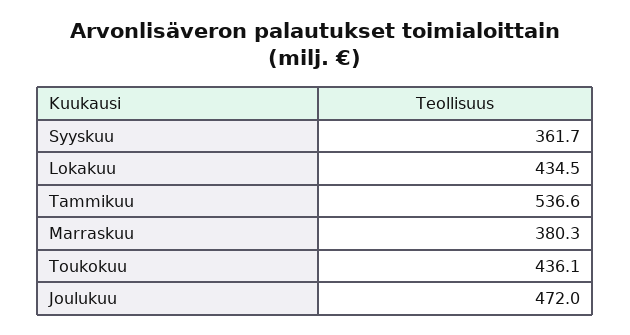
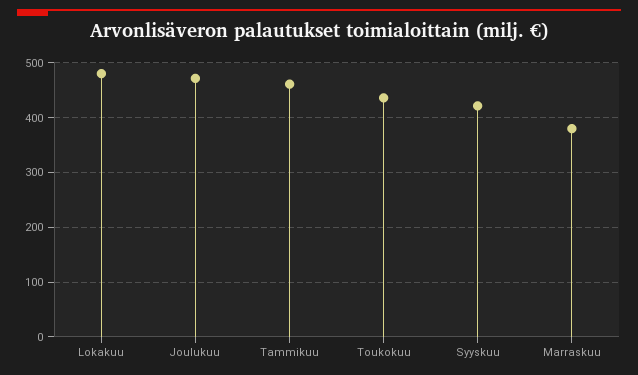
Syyskuu: 361.7 -> 420
Lokakuu: 434.5 -> 480
Tammikuu: 536.6 -> 460

